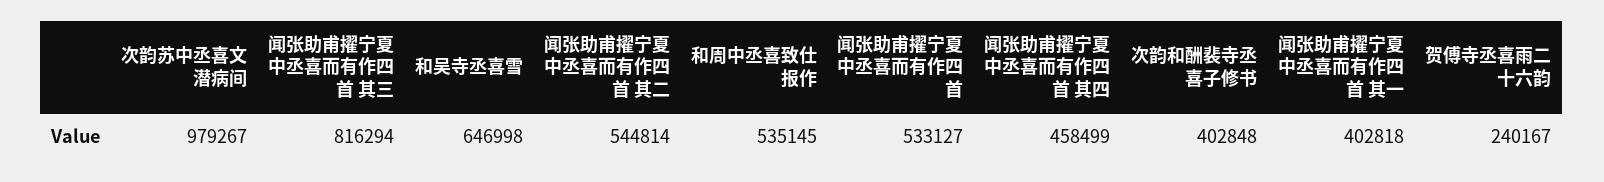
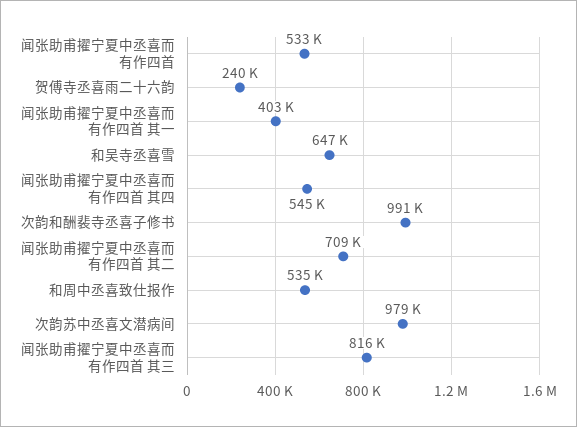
闻张助甫擢宁夏中丞喜而有作四首 其二: 544814 -> 709000
闻张助甫擢宁夏中丞喜而有作四首 其四: 458499 -> 545000
次韵和酬裴寺丞喜子修书: 402848 -> 991000

